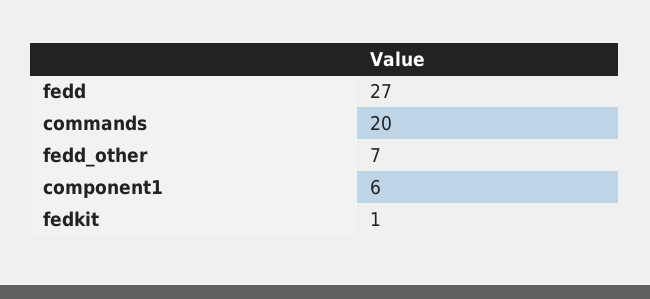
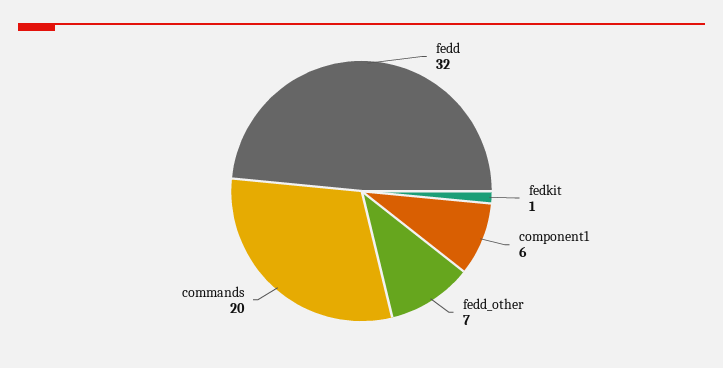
fedd: 27 -> 32

